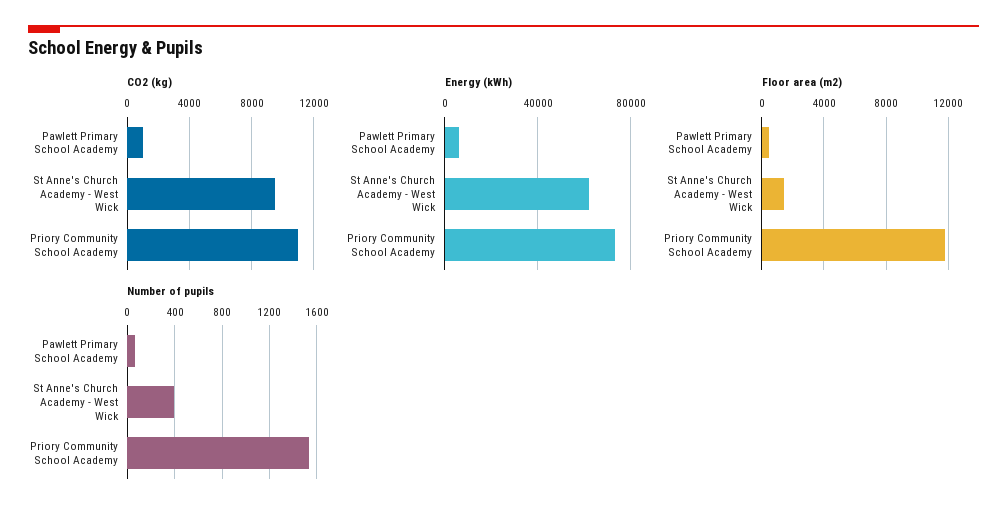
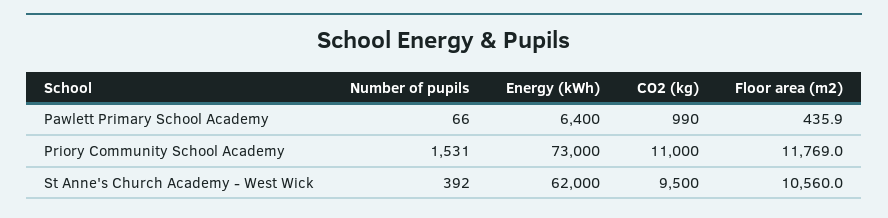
Floor area (m2), St Anne's Church Academy - West Wick: 1500 -> 10560

